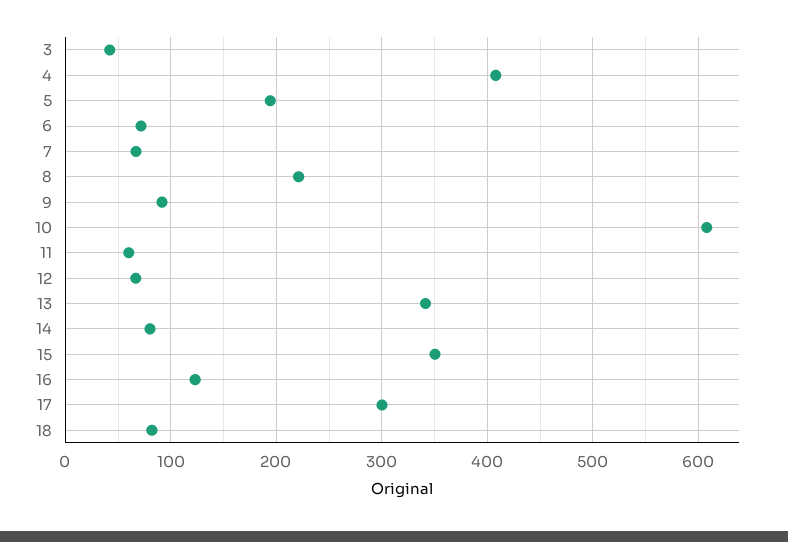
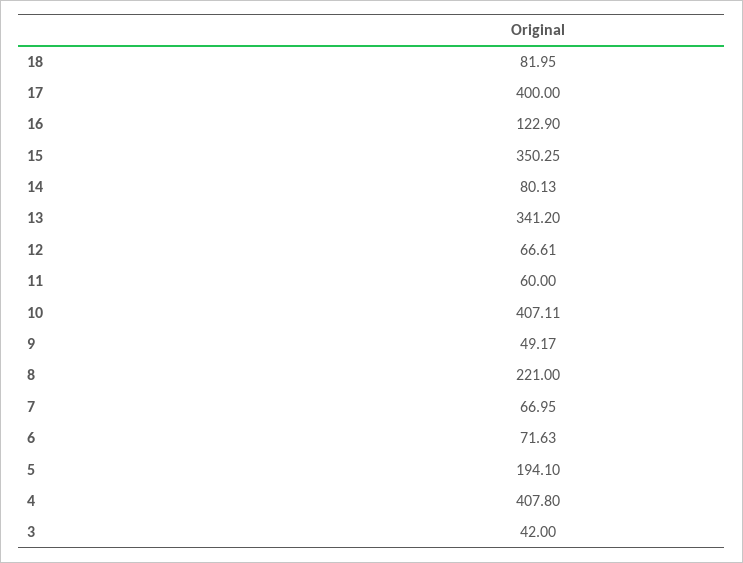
9: 90 -> 49.17
10: 610 -> 407.11
17: 300 -> 400

